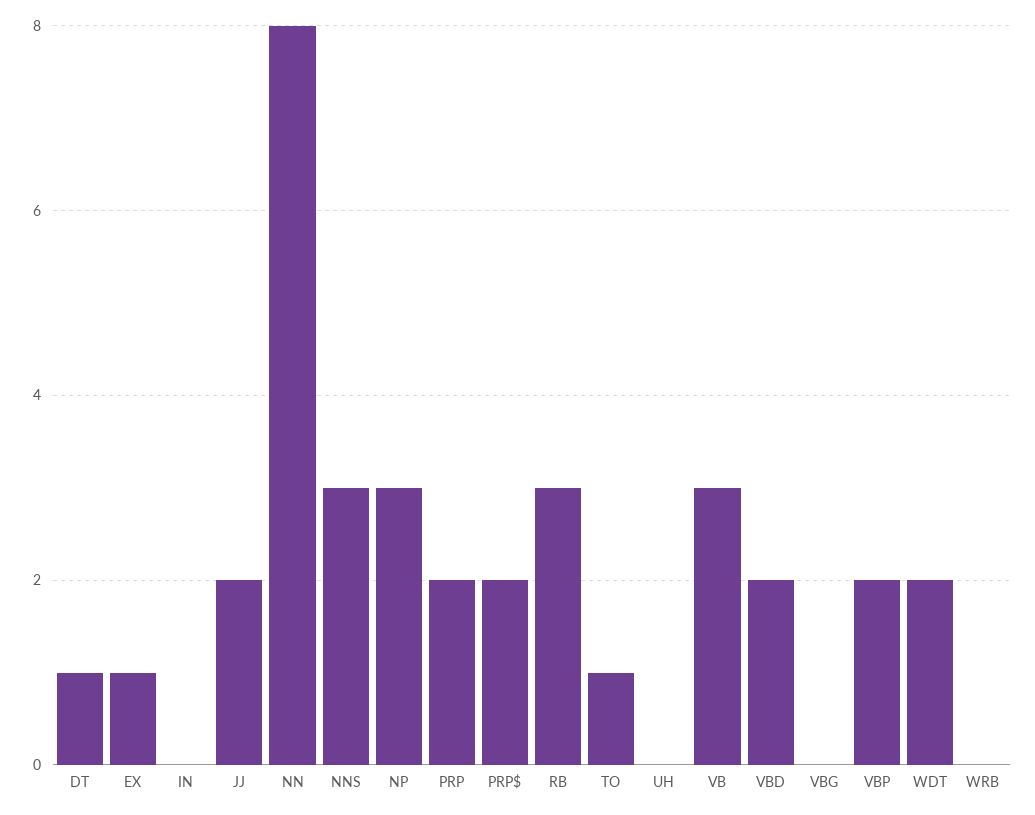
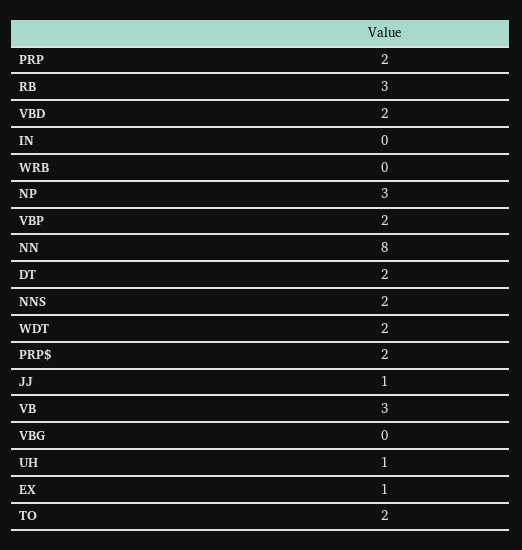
DT: 1 -> 2
JJ: 2 -> 1
NNS: 3 -> 2
TO: 1 -> 2
UH: 0 -> 1

